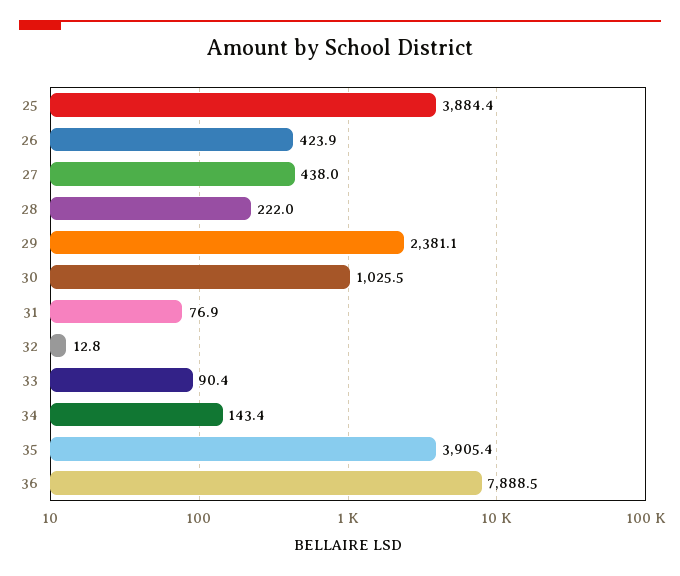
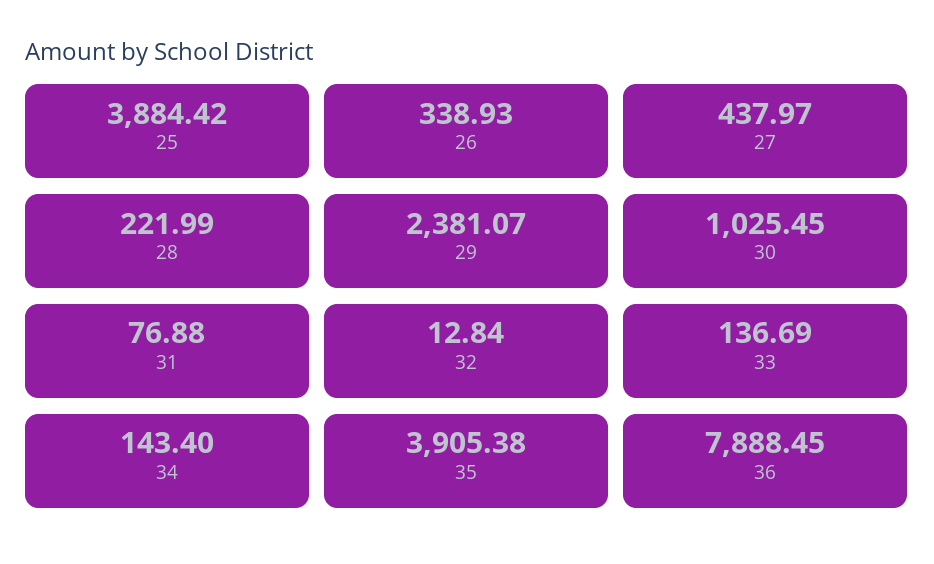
26: 423.9 -> 338.93
33: 90.4 -> 136.69

